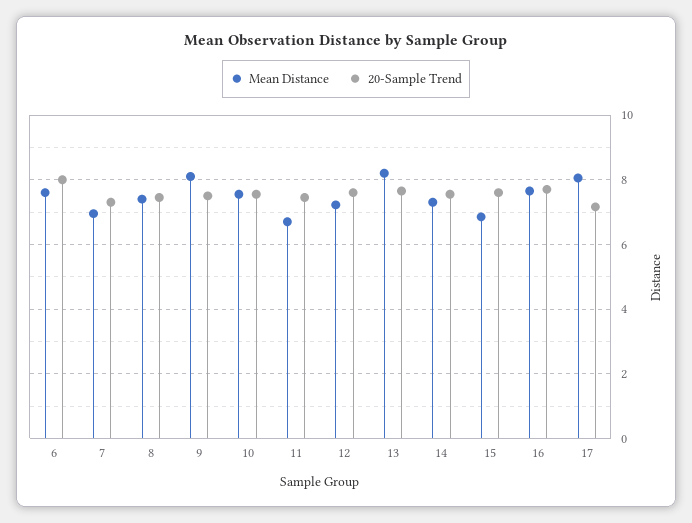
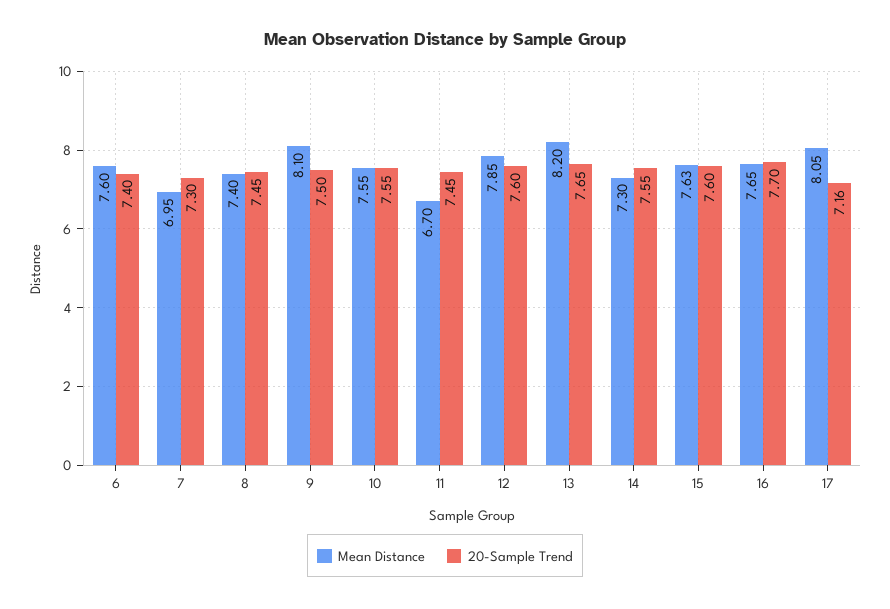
20-Sample Trend, 6: 8 -> 7.4
Mean Distance, 12: 7.2 -> 7.85
Mean Distance, 15: 6.8 -> 7.63

